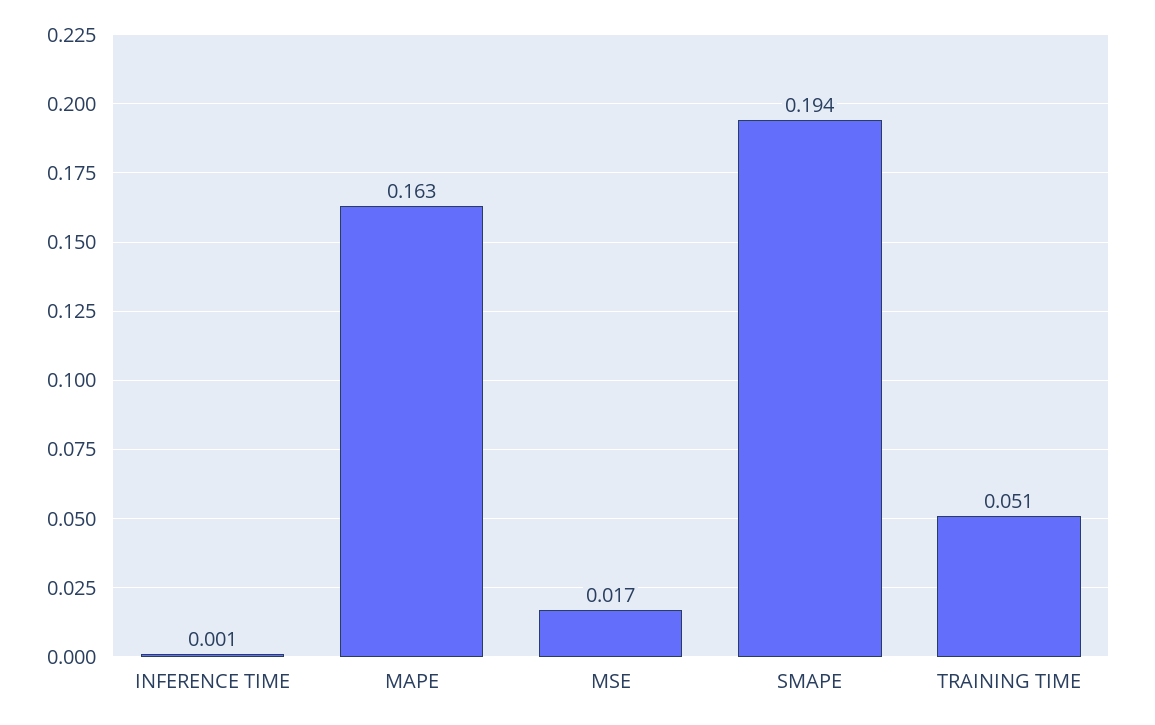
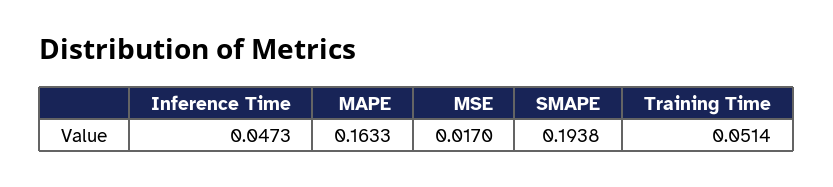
INFERENCE TIME: 0.001 -> 0.0473

